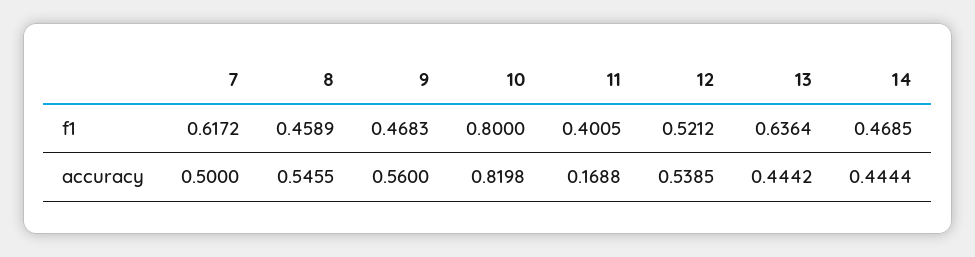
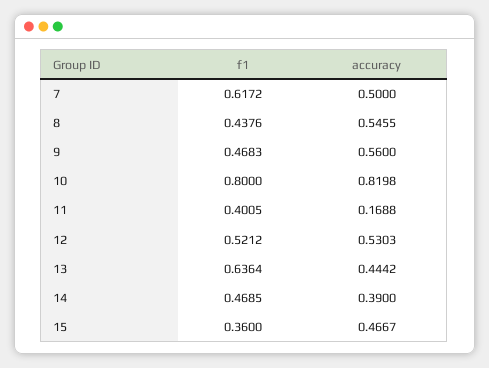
8, f1: 0.4589 -> 0.4376
12, accuracy: 0.5385 -> 0.5303
14, accuracy: 0.4444 -> 0.39
15, f1: none -> 0.36
15, accuracy: none -> 0.4667

